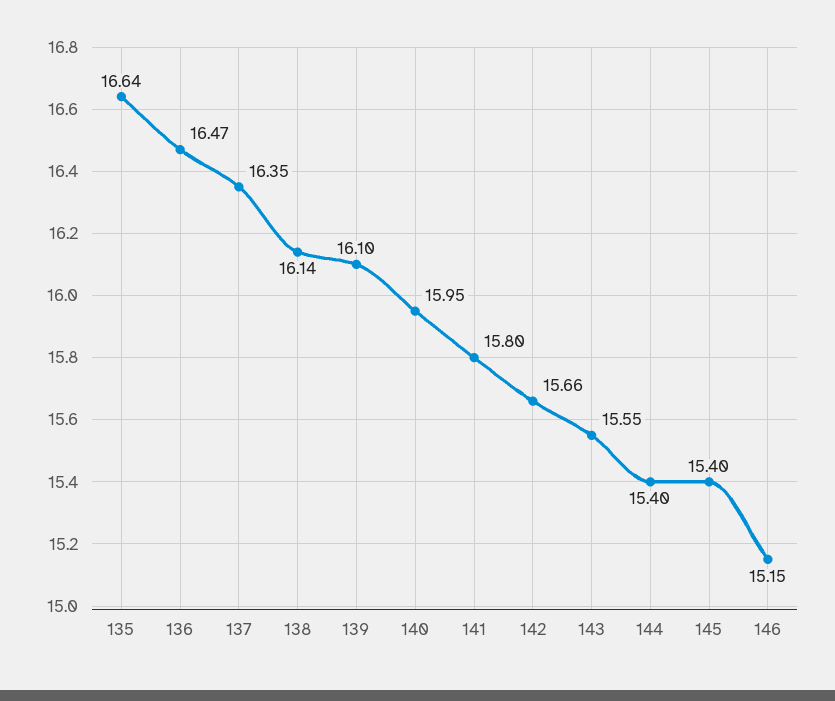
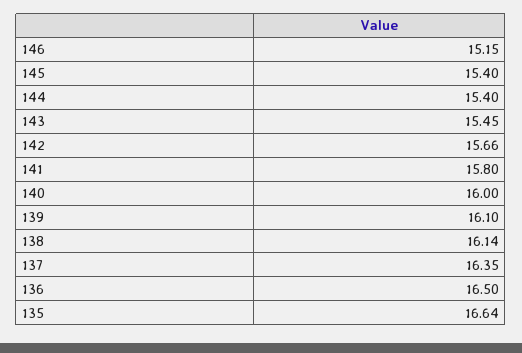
136: 16.47 -> 16.5
140: 15.95 -> 16
143: 15.55 -> 15.45

